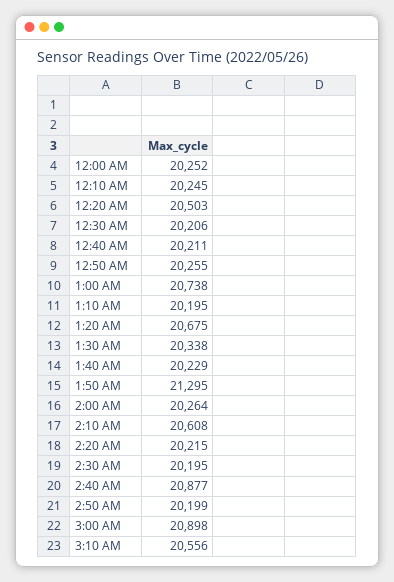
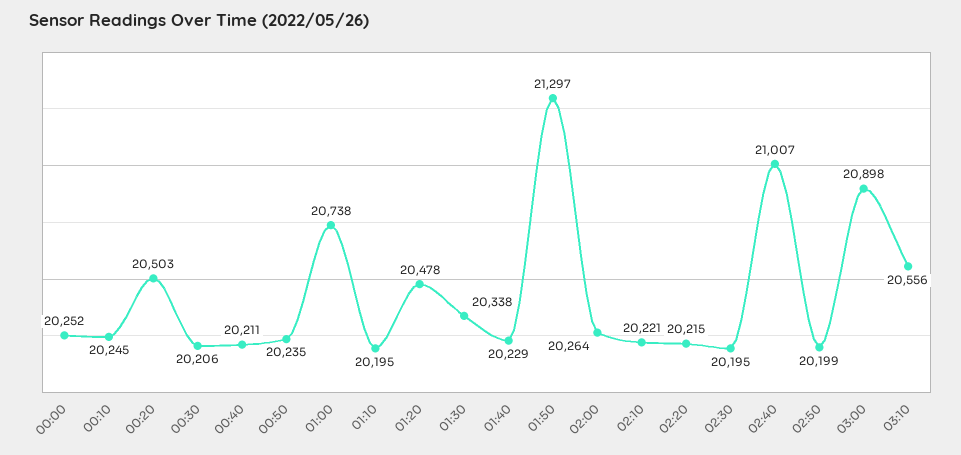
12:50 AM: 20255 -> 20235
1:20 AM: 20675 -> 20478
1:50 AM: 21295 -> 21297
2:10 AM: 20608 -> 20221
2:40 AM: 20877 -> 21007

